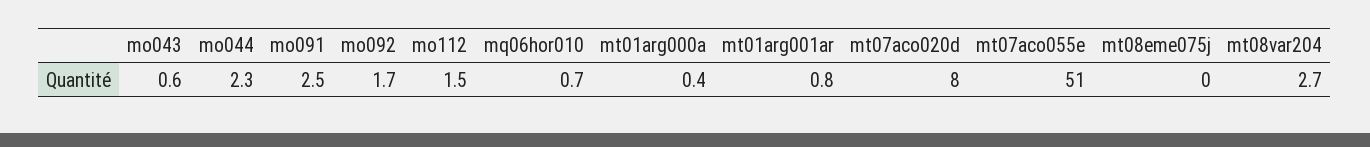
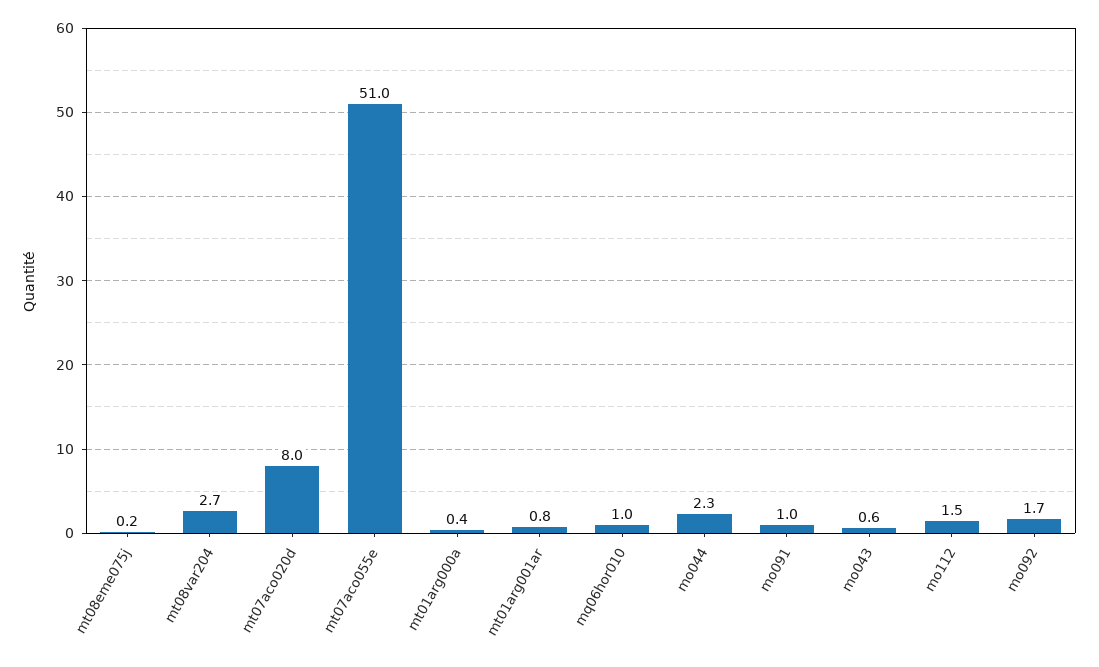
mo091: 2.5 -> 1
mq06hor010: 0.7 -> 1
mt08eme075j: 0 -> 0.2

